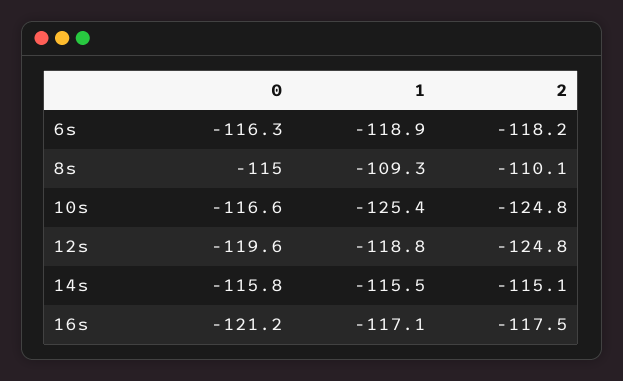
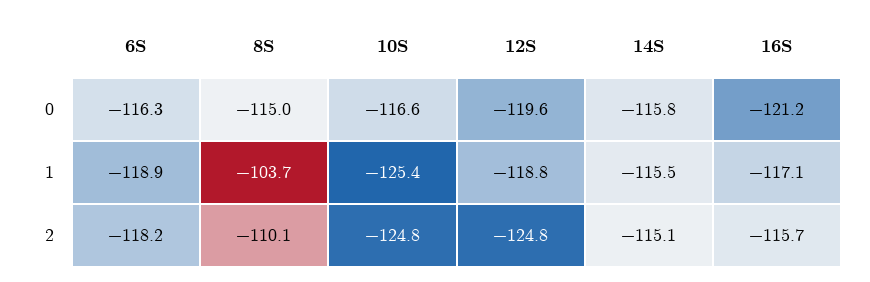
1, 8s: -109.3 -> -103.7
2, 16s: -117.5 -> -115.7

